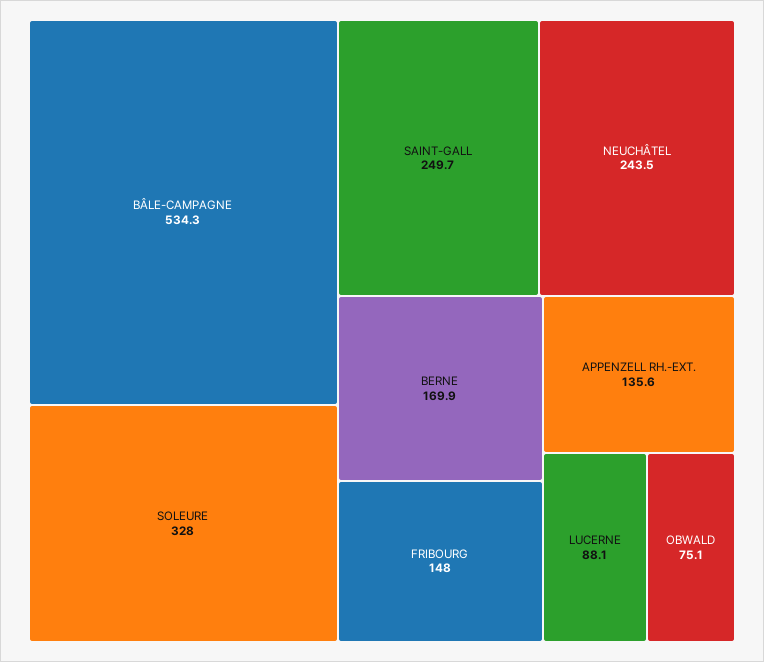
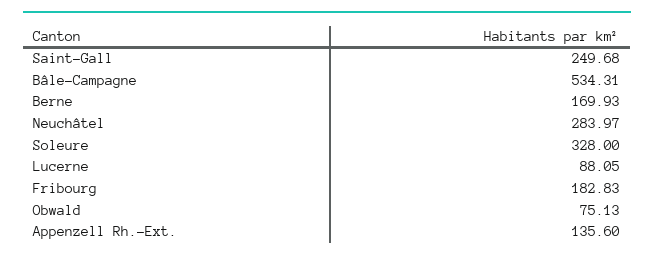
NEUCHÂTEL: 243.5 -> 283.97
FRIBOURG: 148 -> 182.83

